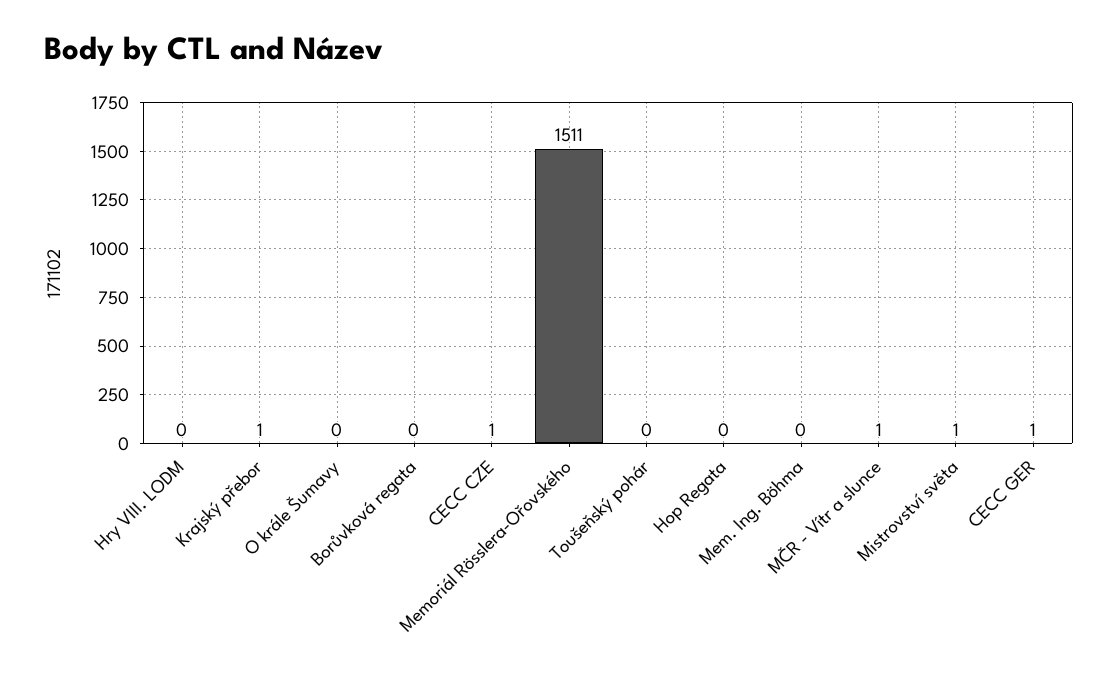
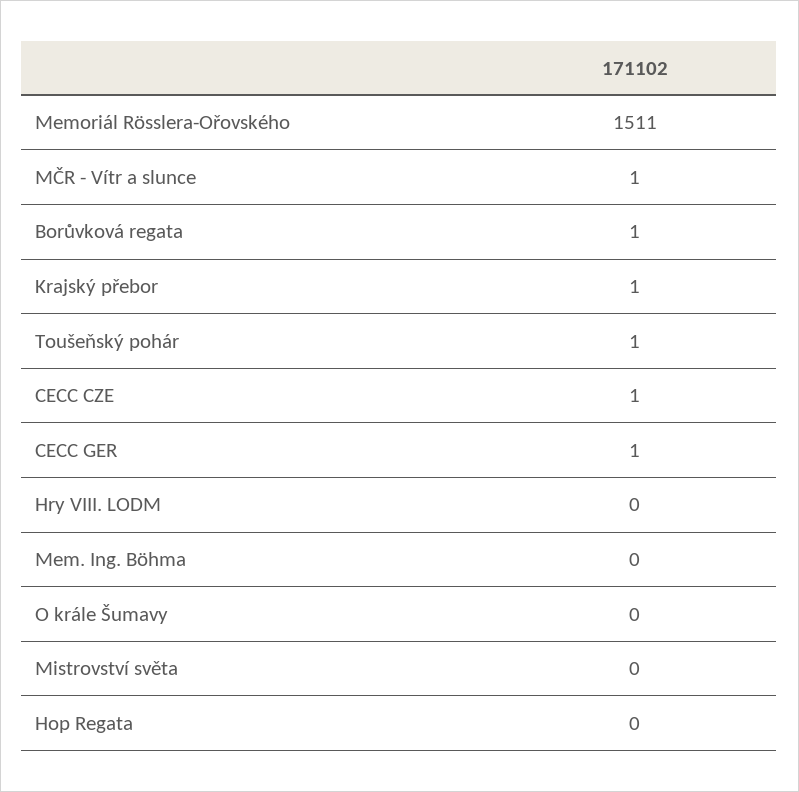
Borůvková regata: 0 -> 1
Toušeňský pohár: 0 -> 1
Mistrovství světa: 1 -> 0

